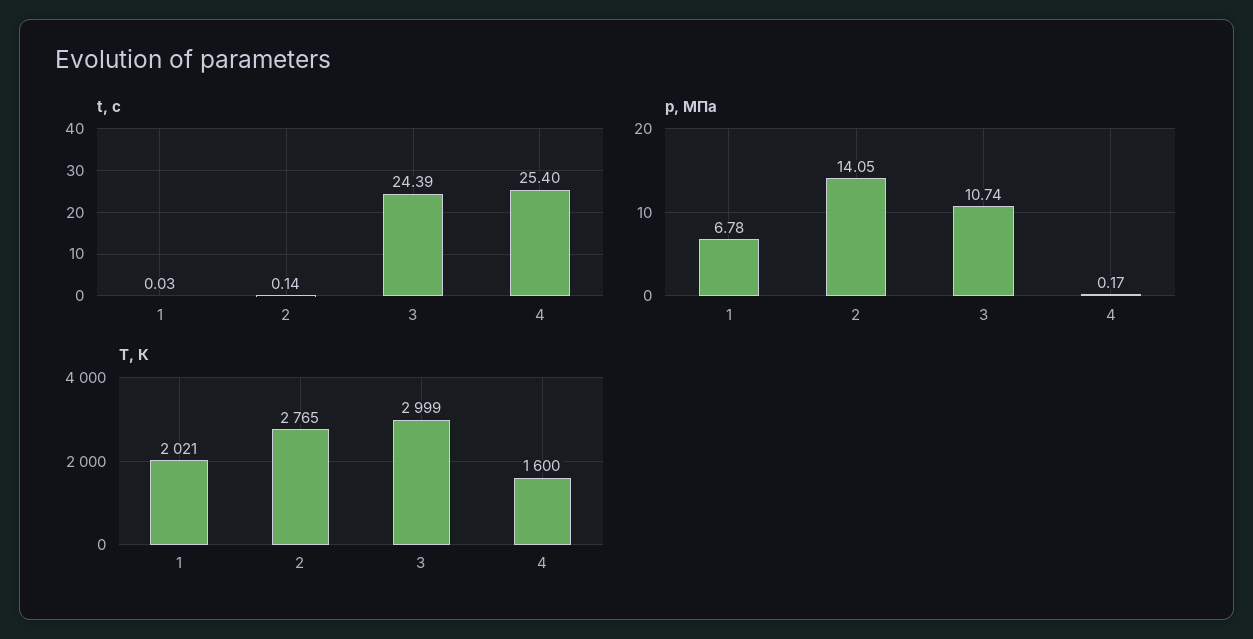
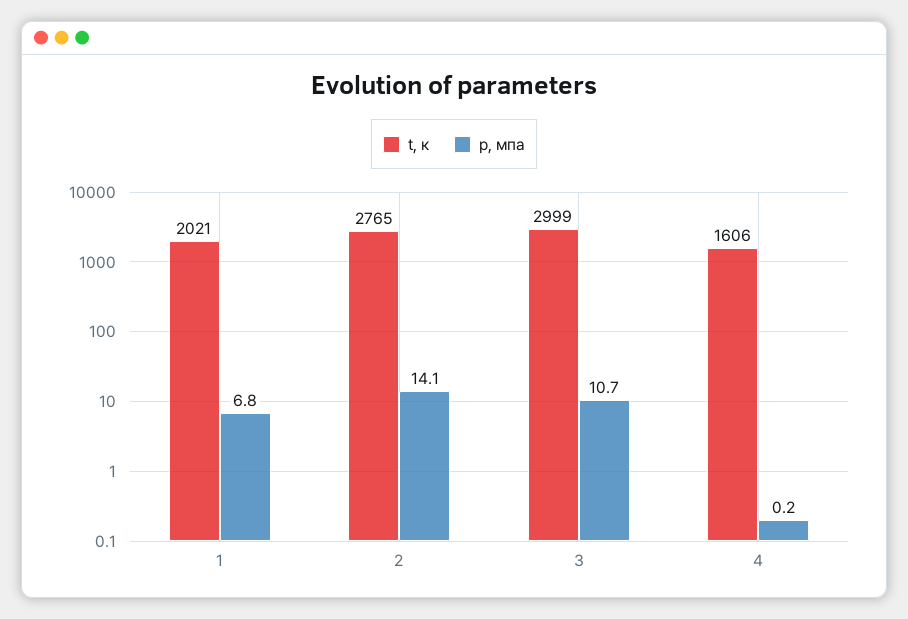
t, с, 1: 0.03 -> none
t, с, 2: 0.14 -> none
t, с, 3: 24.39 -> none
t, с, 4: 25.4 -> none
T, К, 4: 1600 -> 1606

